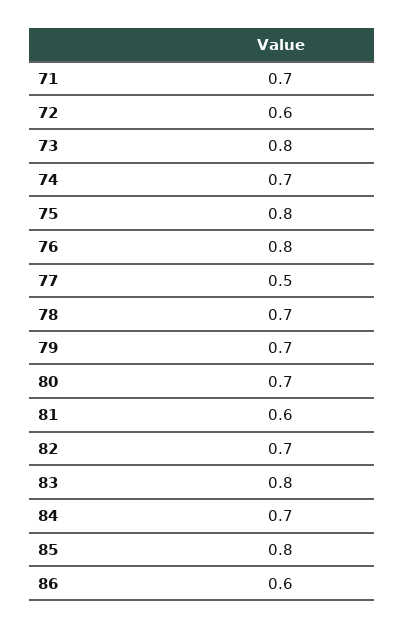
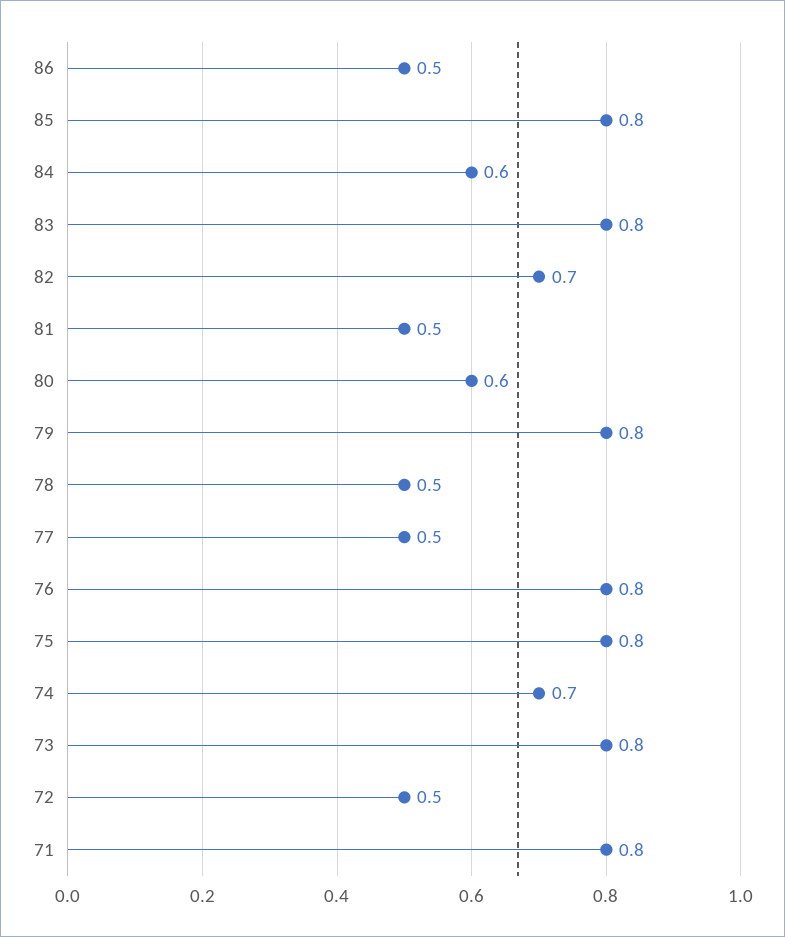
71: 0.7 -> 0.8
72: 0.6 -> 0.5
78: 0.7 -> 0.5
79: 0.7 -> 0.8
80: 0.7 -> 0.6
81: 0.6 -> 0.5
84: 0.7 -> 0.6
86: 0.6 -> 0.5

